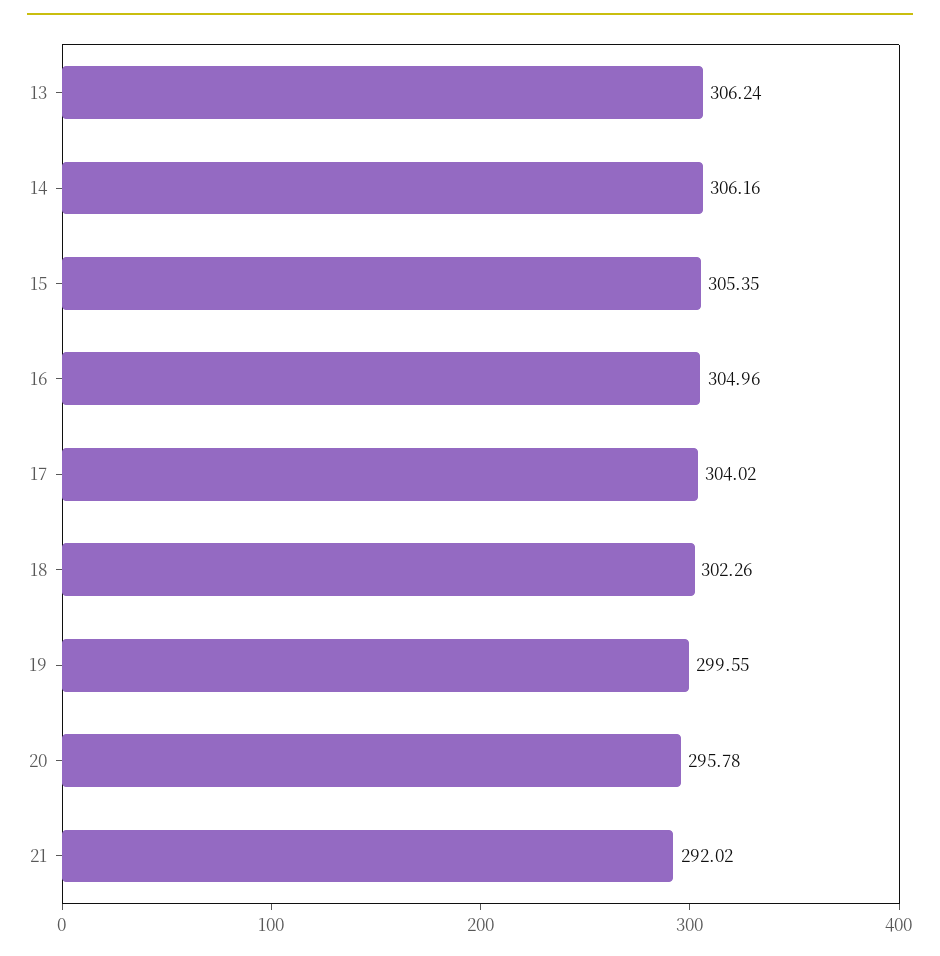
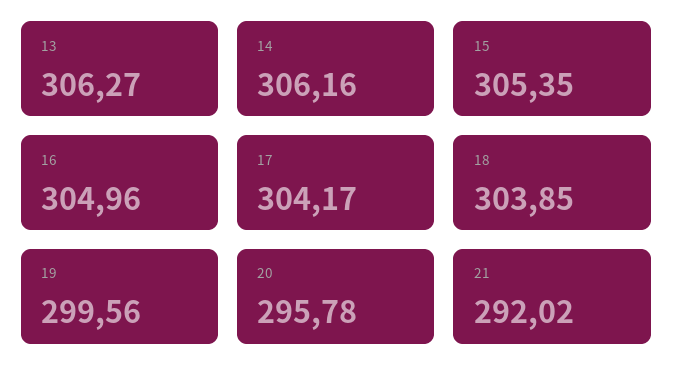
13: 306.24 -> 306.27
17: 304.02 -> 304.17
18: 302.26 -> 303.85
19: 299.55 -> 299.56

